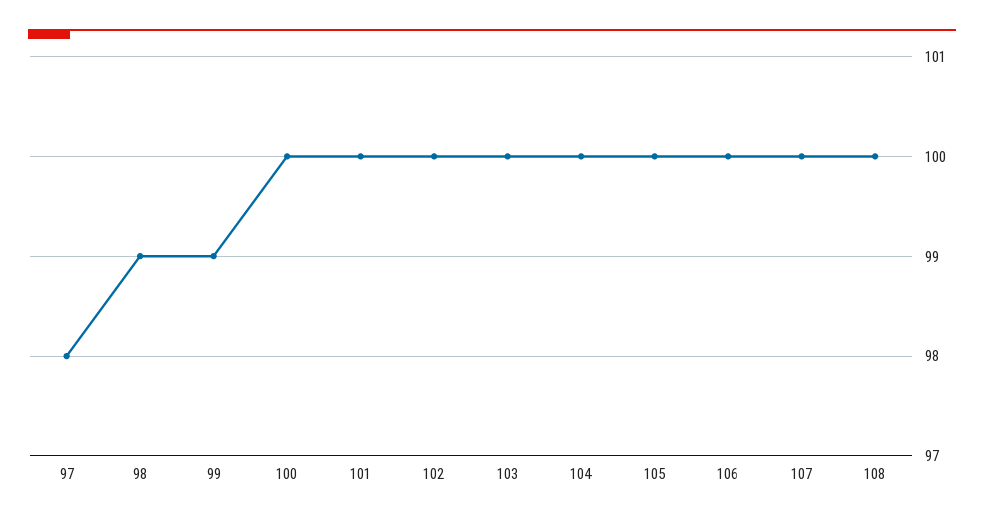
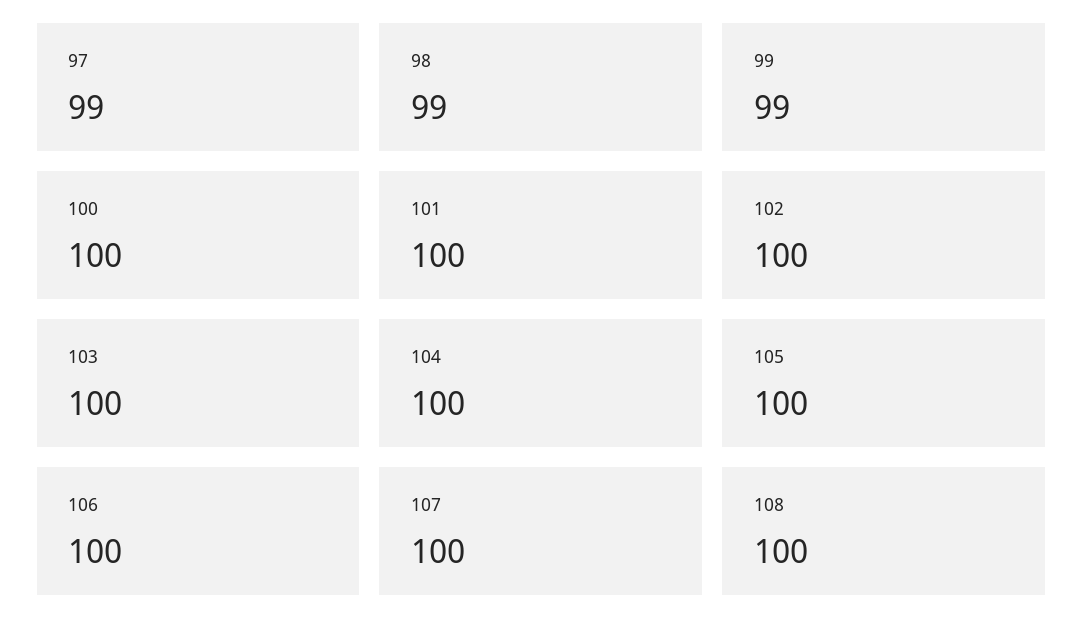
97: 98 -> 99

